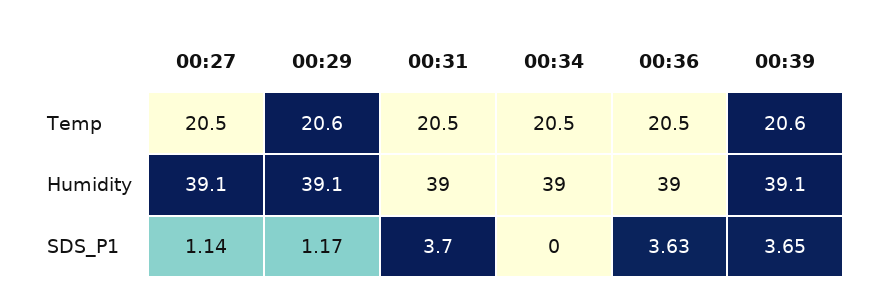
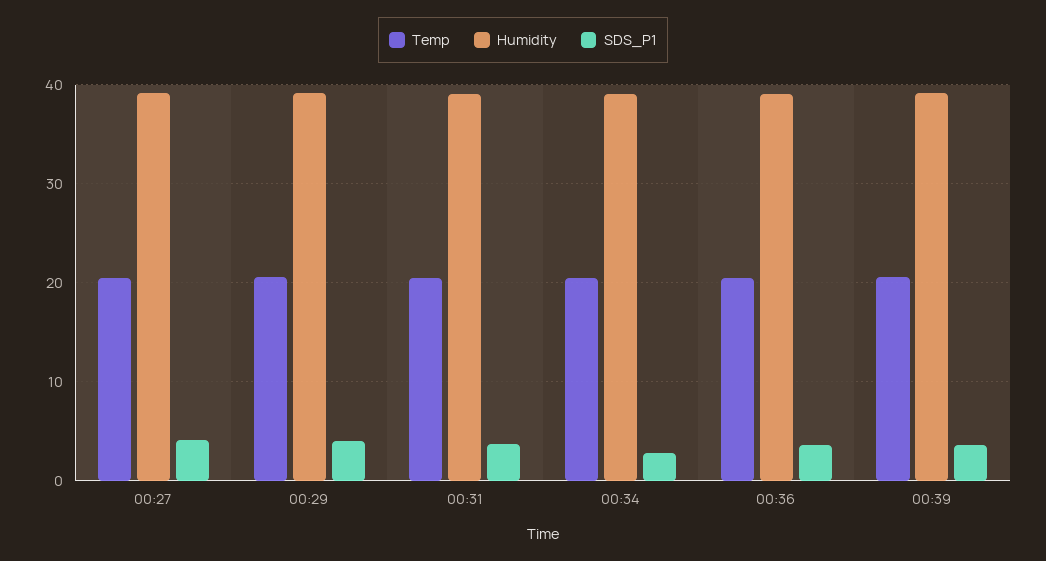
SDS_P1, 00:27: 1.14 -> 4
SDS_P1, 00:29: 1.17 -> 4
SDS_P1, 00:34: 0 -> 3

